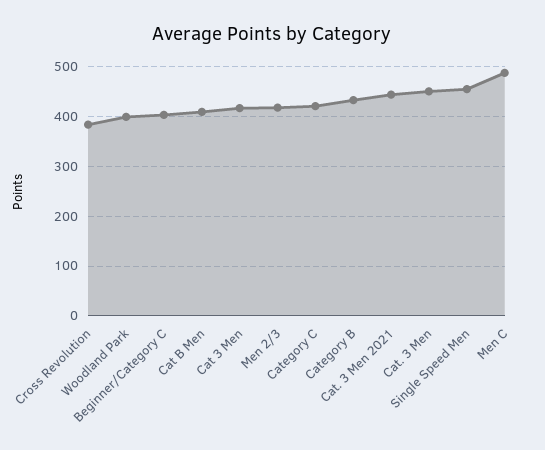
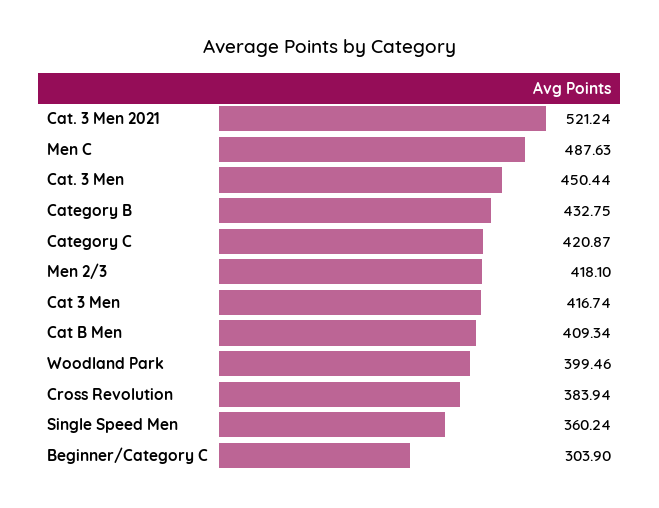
Beginner/Category C: 400 -> 303.9
Cat. 3 Men 2021: 440 -> 521.24
Single Speed Men: 460 -> 360.24

